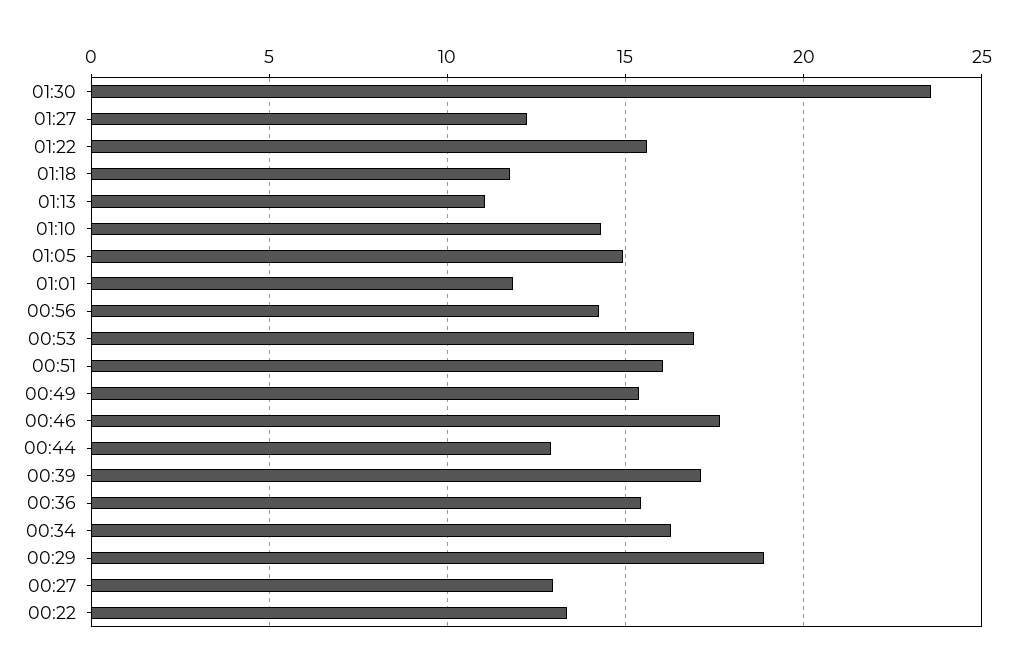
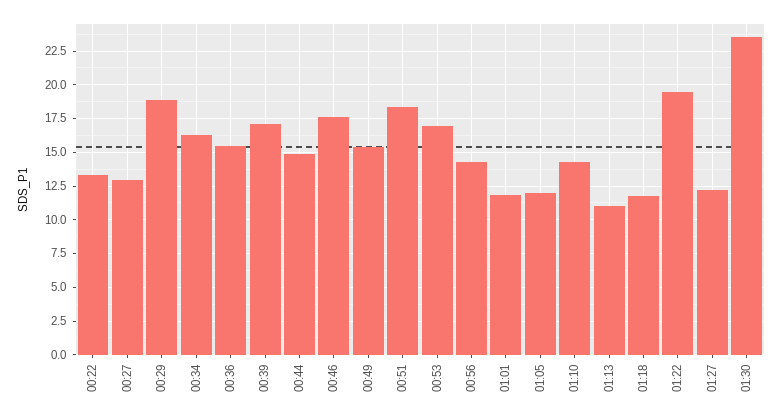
01:22: 15.5 -> 19.5
01:05: 15 -> 12
00:51: 16 -> 18.5
00:44: 13 -> 15

